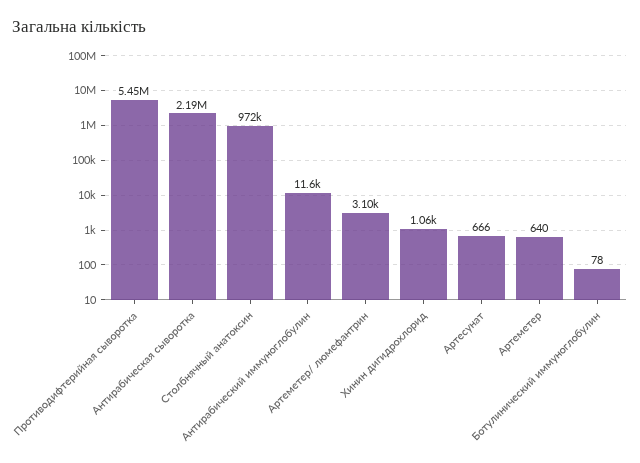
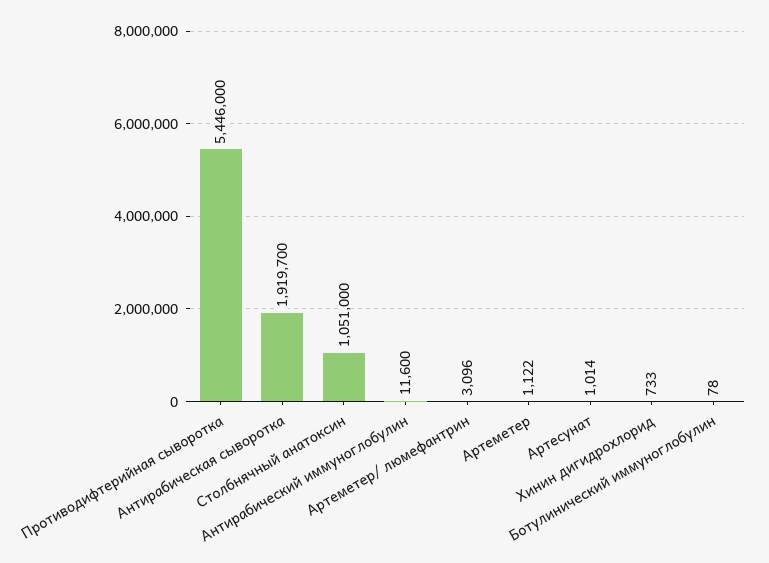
Антирабическая сыворотка: 2190000 -> 1919700
Столбнячный анатоксин: 972000 -> 1051000
Хинин дигидрохлорид: 1060 -> 733
Артесунат: 666 -> 1014
Артеметер: 640 -> 1122

